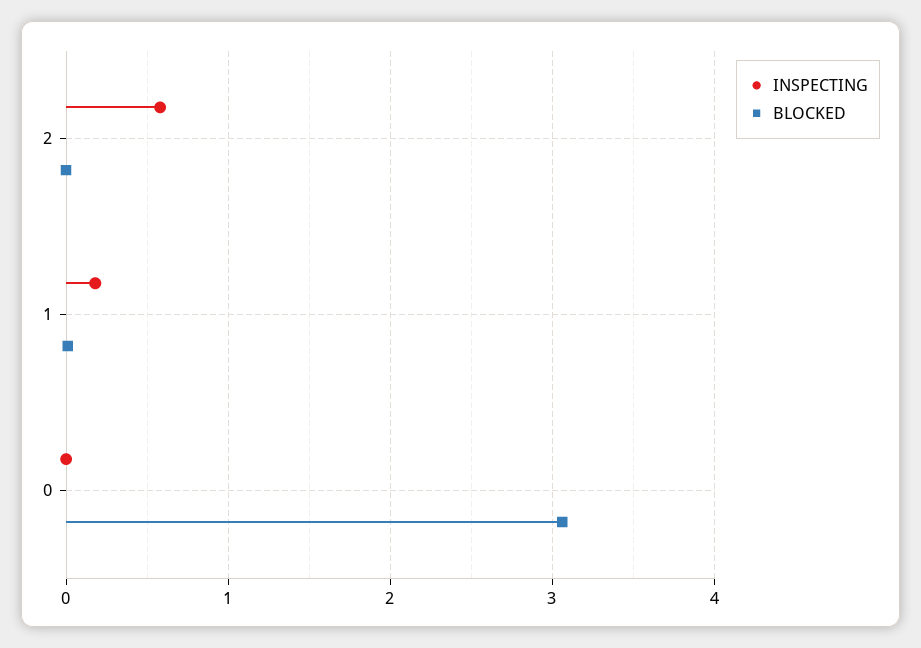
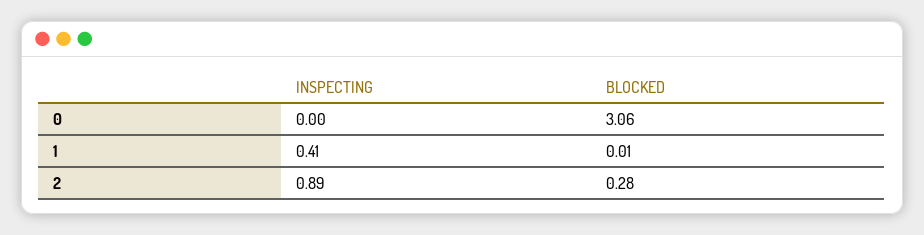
INSPECTING, 2: 0.6 -> 0.89
BLOCKED, 2: 0 -> 0.28
INSPECTING, 1: 0.2 -> 0.41

